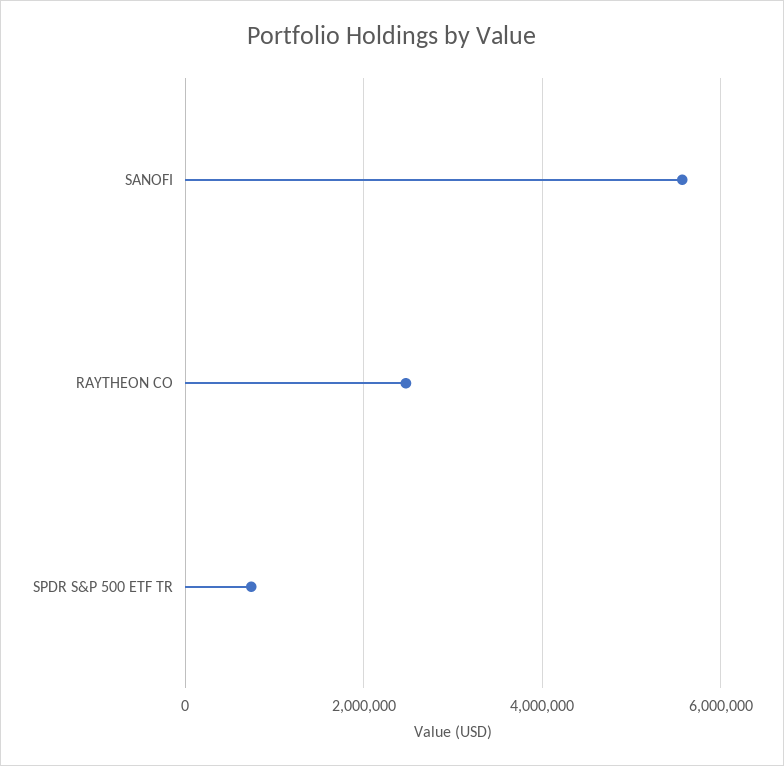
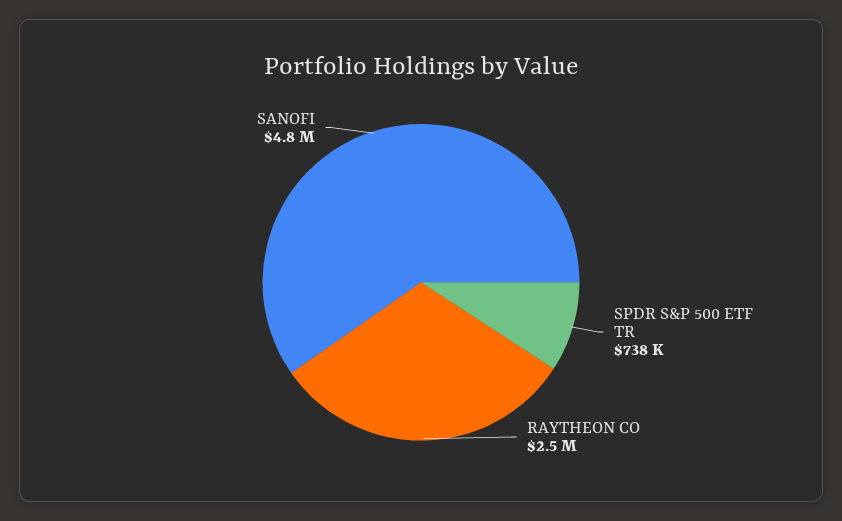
SANOFI: 5600000 -> 4800000

